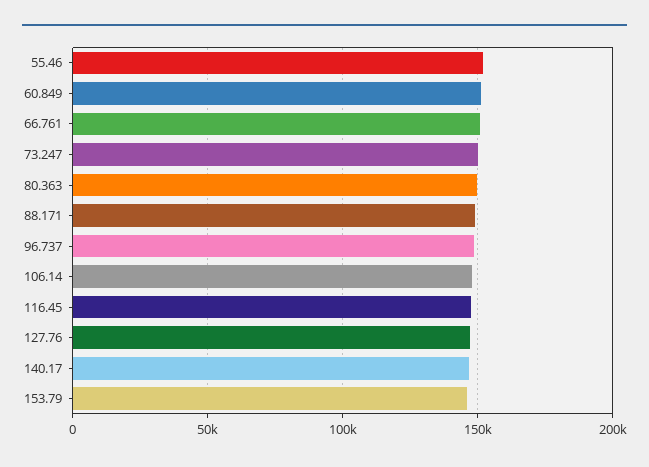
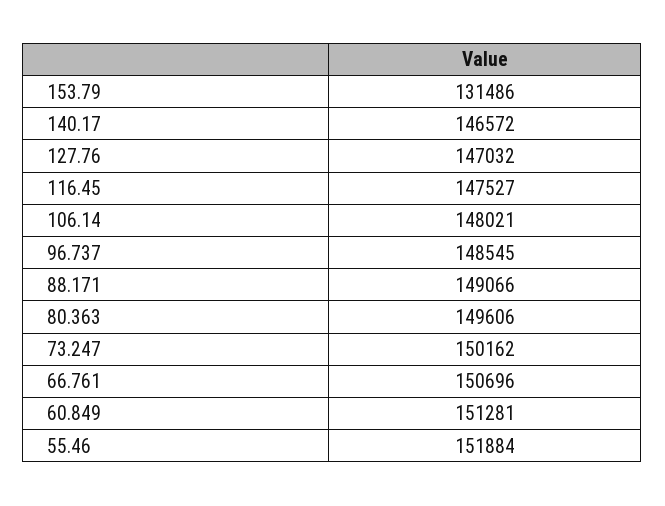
153.79: 145000 -> 131486

